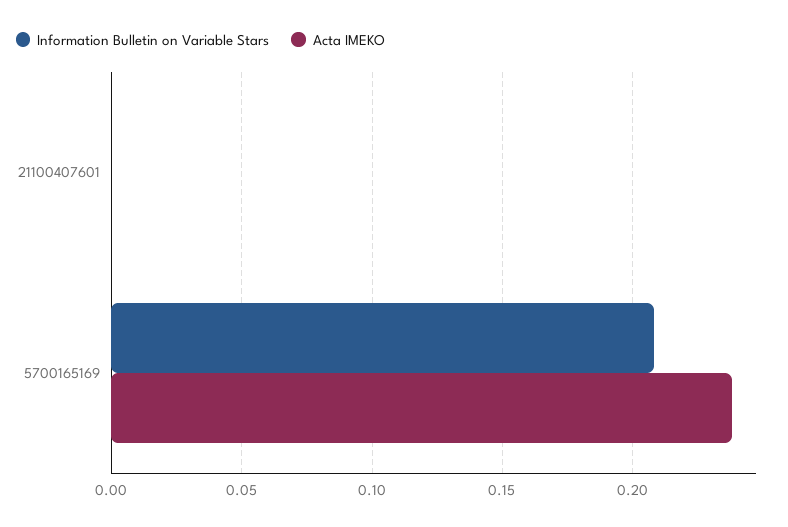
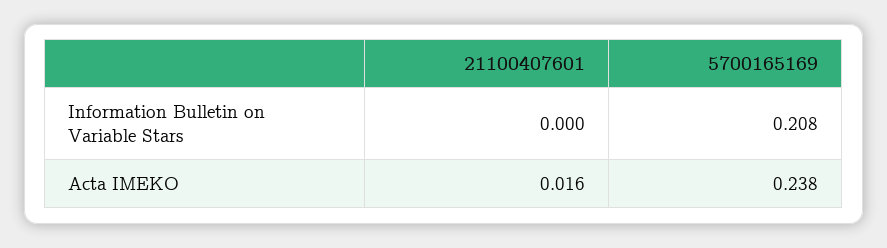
Acta IMEKO, 21100407601: 0 -> 0.016

